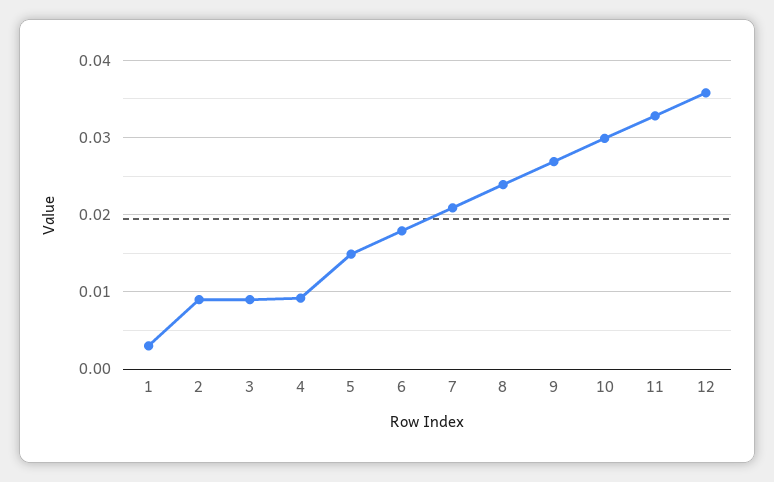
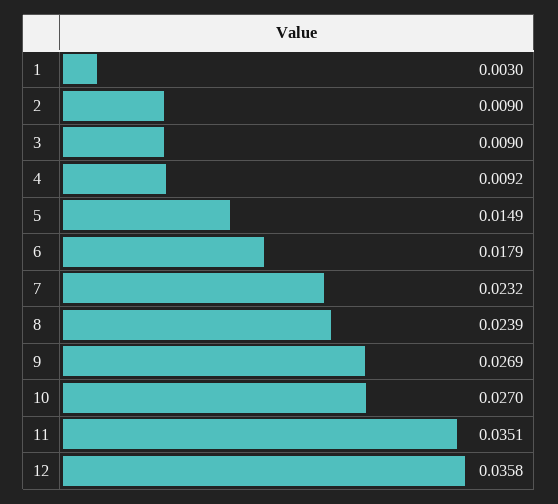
7: 0.021 -> 0.0232
10: 0.03 -> 0.027
11: 0.033 -> 0.0351

